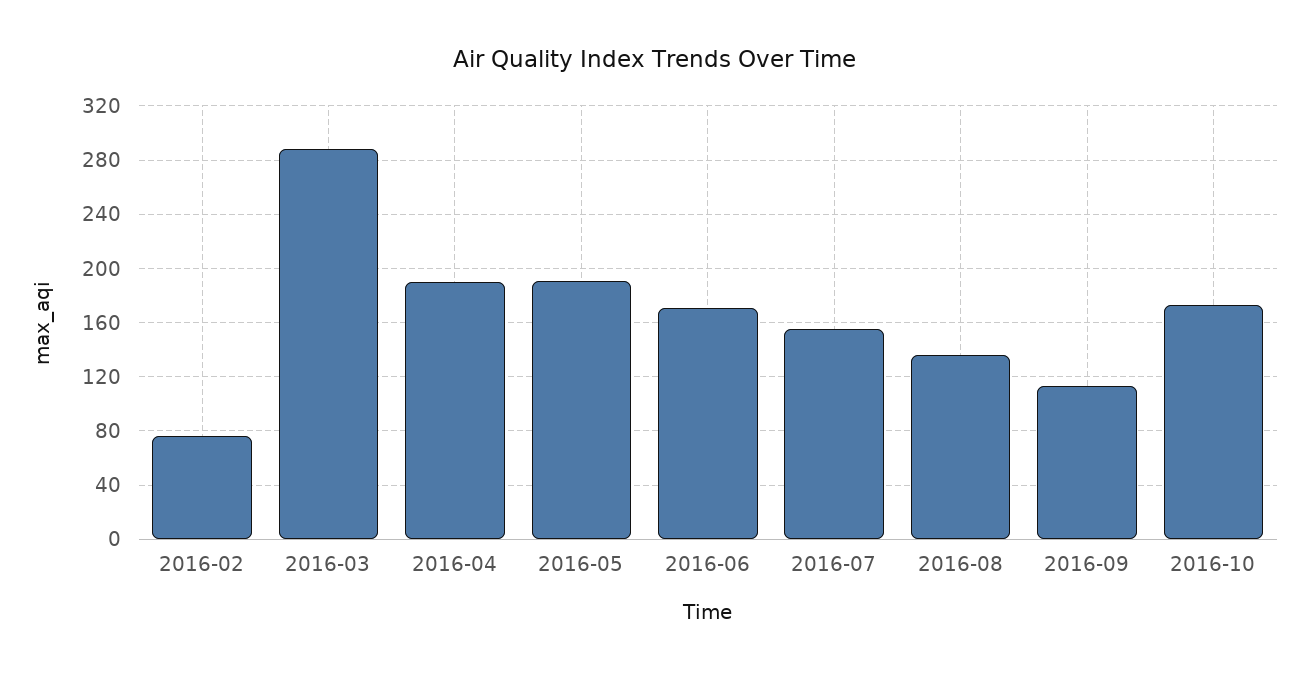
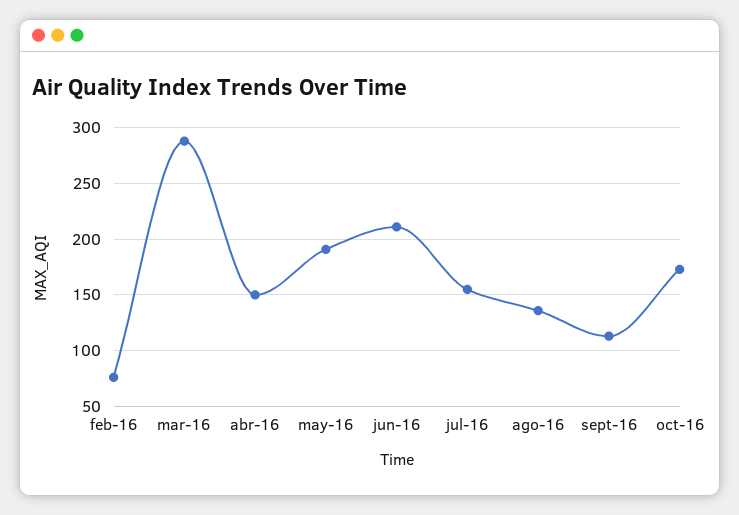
2016-04: 190 -> 150
2016-06: 170 -> 210

